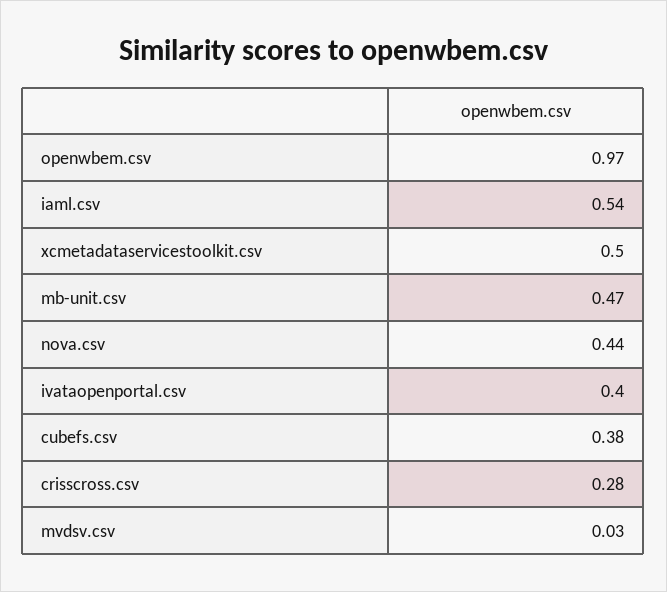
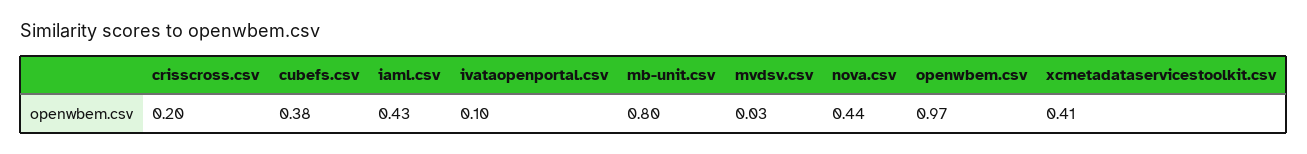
iaml.csv: 0.54 -> 0.43
xcmetadataservicestoolkit.csv: 0.5 -> 0.41
mb-unit.csv: 0.47 -> 0.8
ivataopenportal.csv: 0.4 -> 0.1
crisscross.csv: 0.28 -> 0.2

